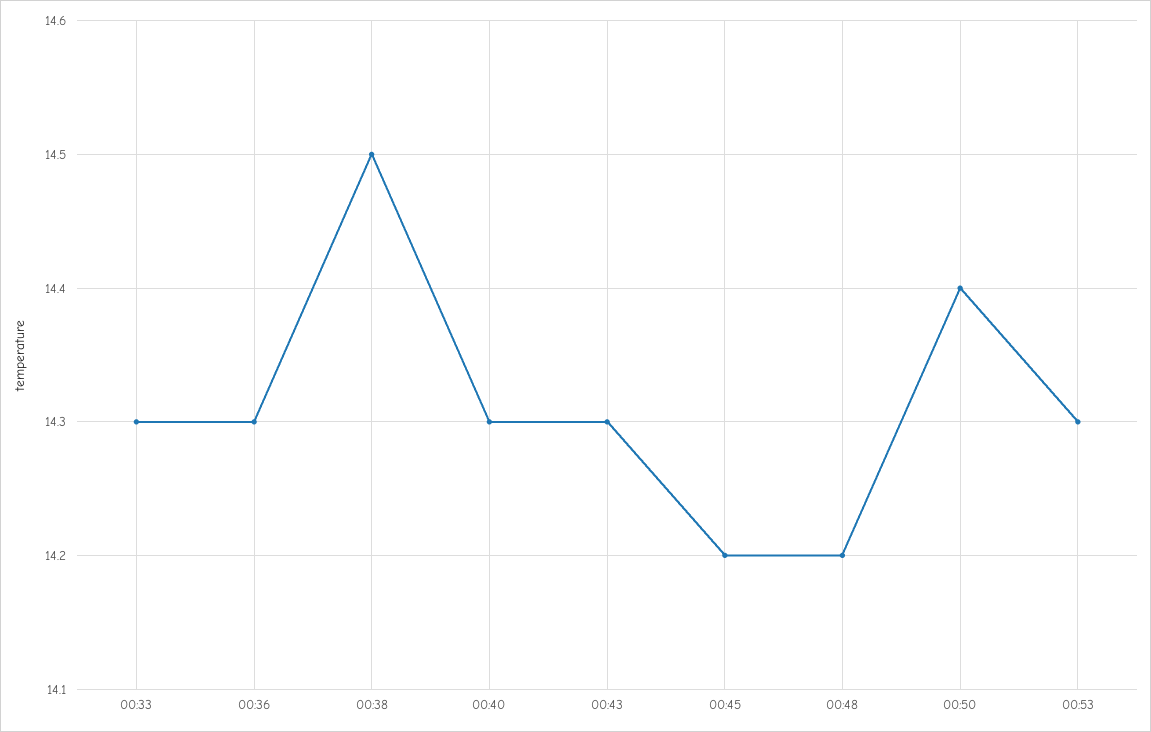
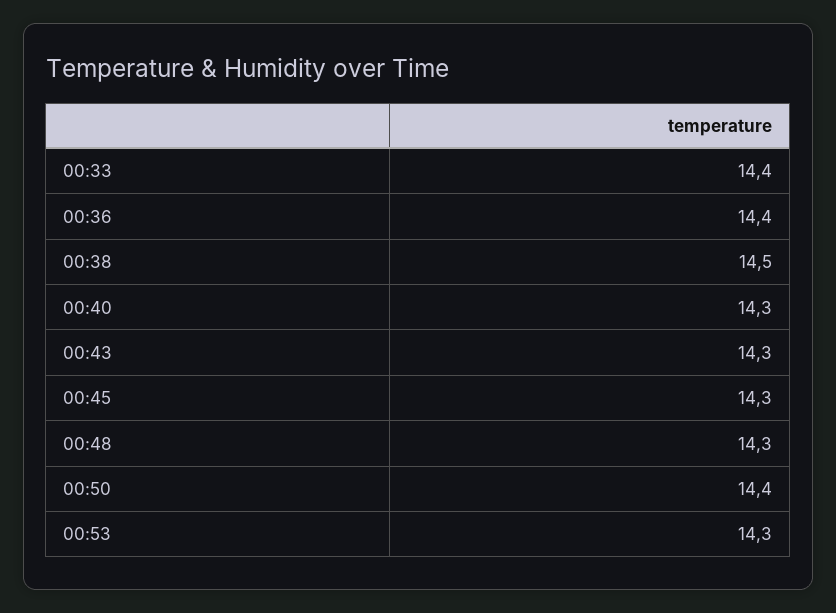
00:33: 14.3 -> 14.4
00:36: 14.3 -> 14.4
00:45: 14.2 -> 14.3
00:48: 14.2 -> 14.3

